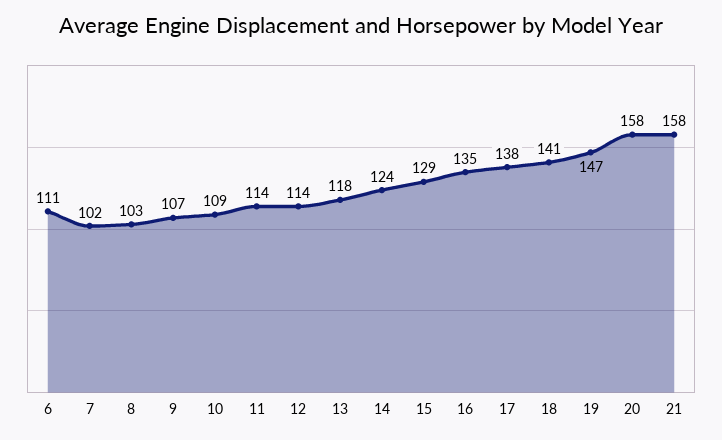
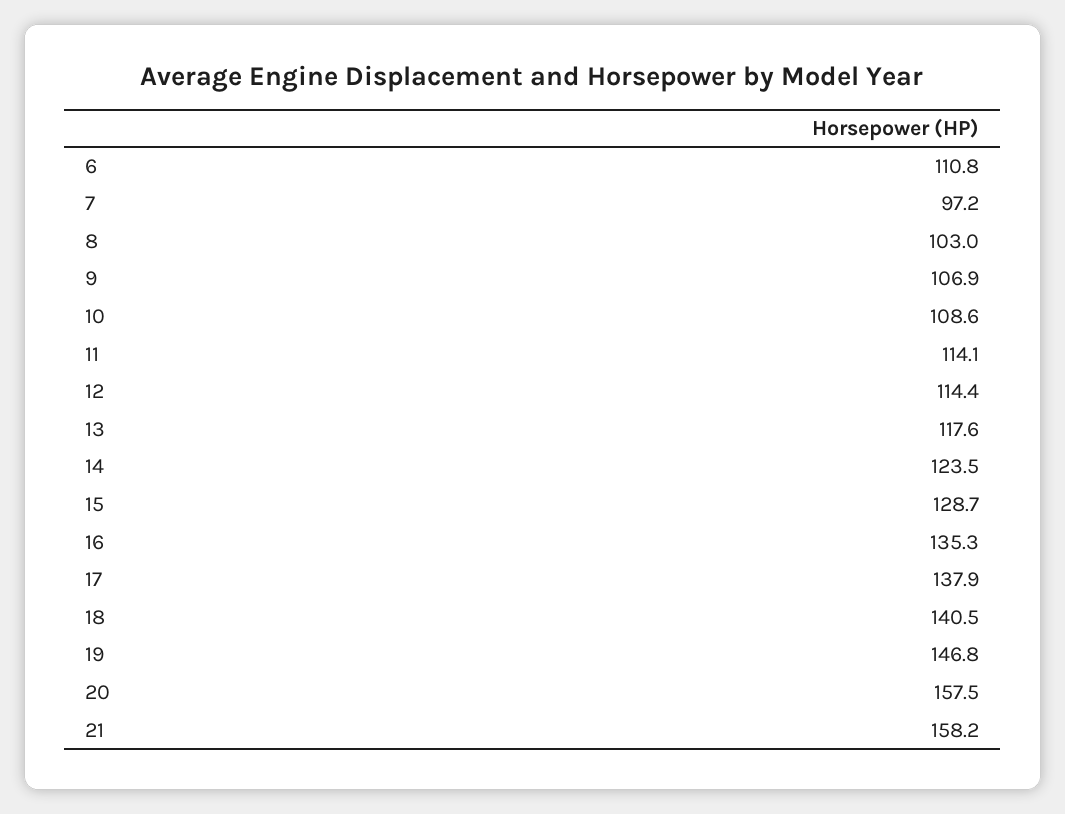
7: 102 -> 97.2

